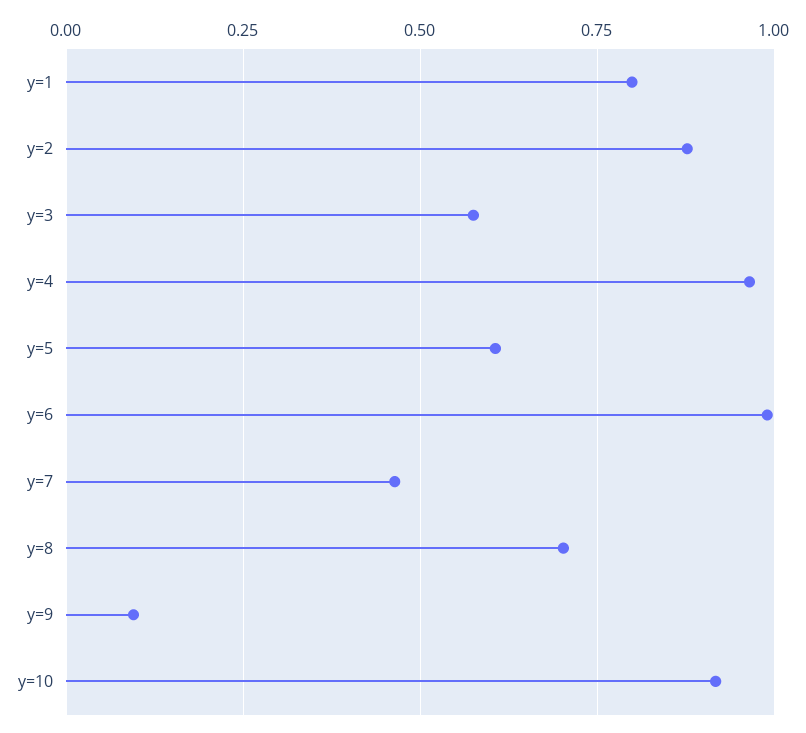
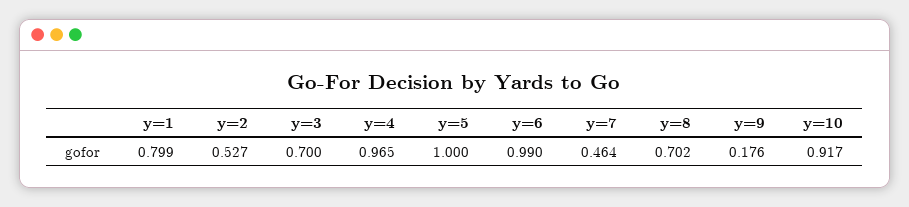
y=2: 0.875 -> 0.527
y=3: 0.575 -> 0.7
y=5: 0.6 -> 1
y=9: 0.1 -> 0.176

